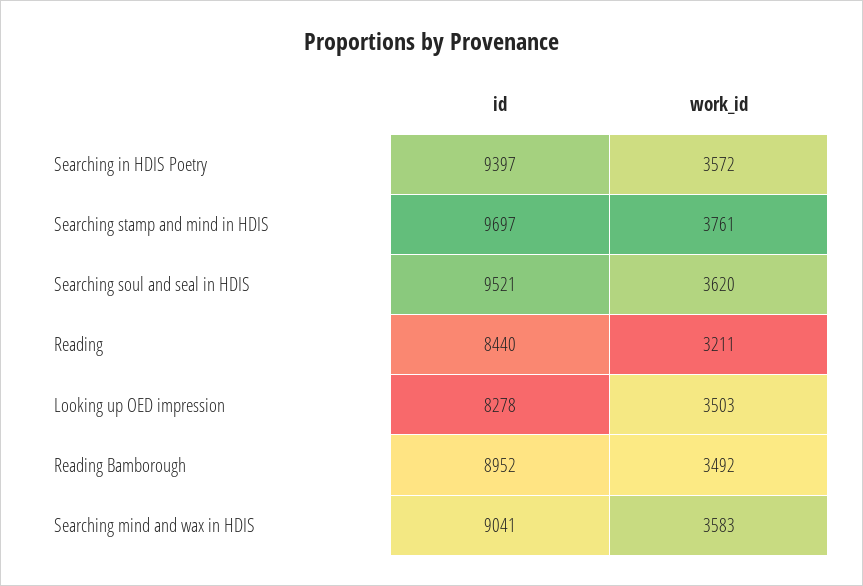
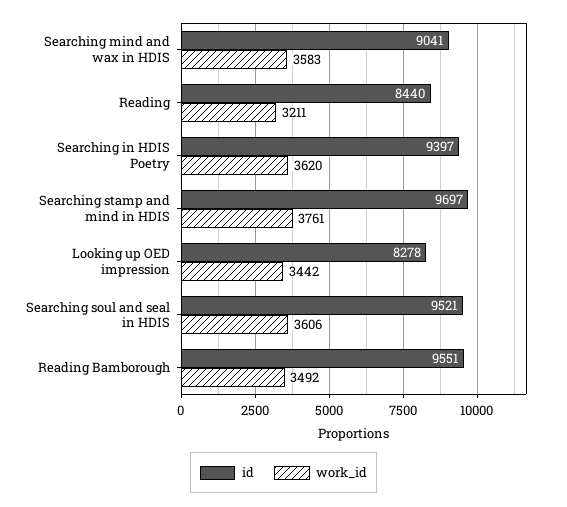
work_id, Searching in HDIS Poetry: 3572 -> 3620
work_id, Searching soul and seal in HDIS: 3620 -> 3606
work_id, Looking up OED impression: 3503 -> 3442
id, Reading Bamborough: 8952 -> 9551

